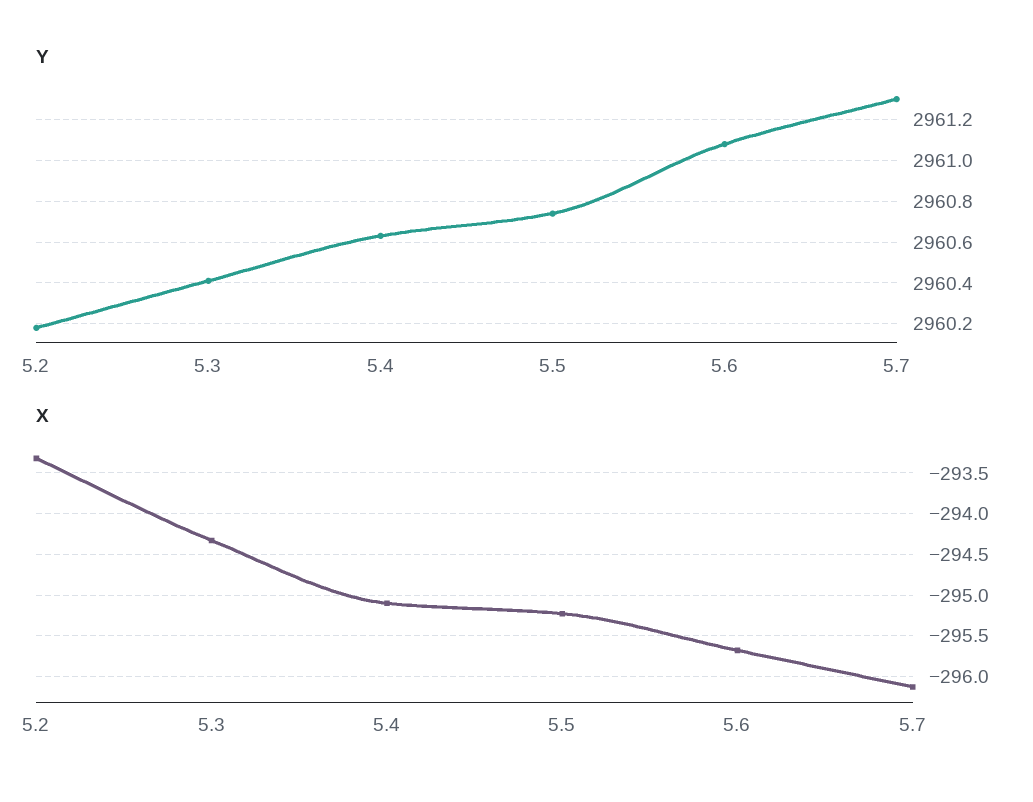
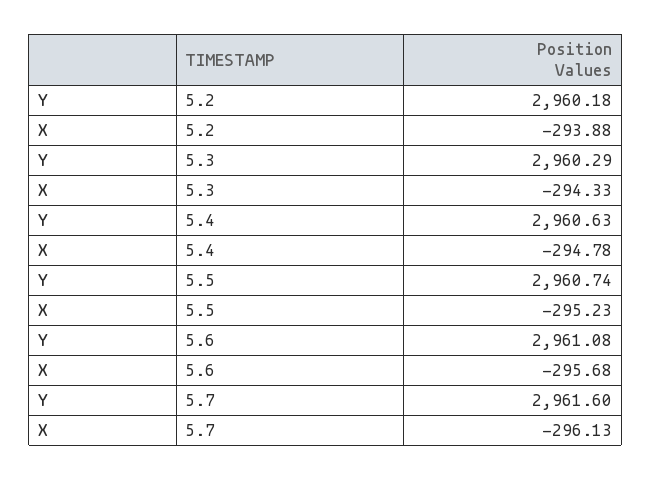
Y, 5.3: 2960.4 -> 2960.29
Y, 5.7: 2961.3 -> 2961.6
X, 5.2: -293.3 -> -293.88
X, 5.4: -295.1 -> -294.78

